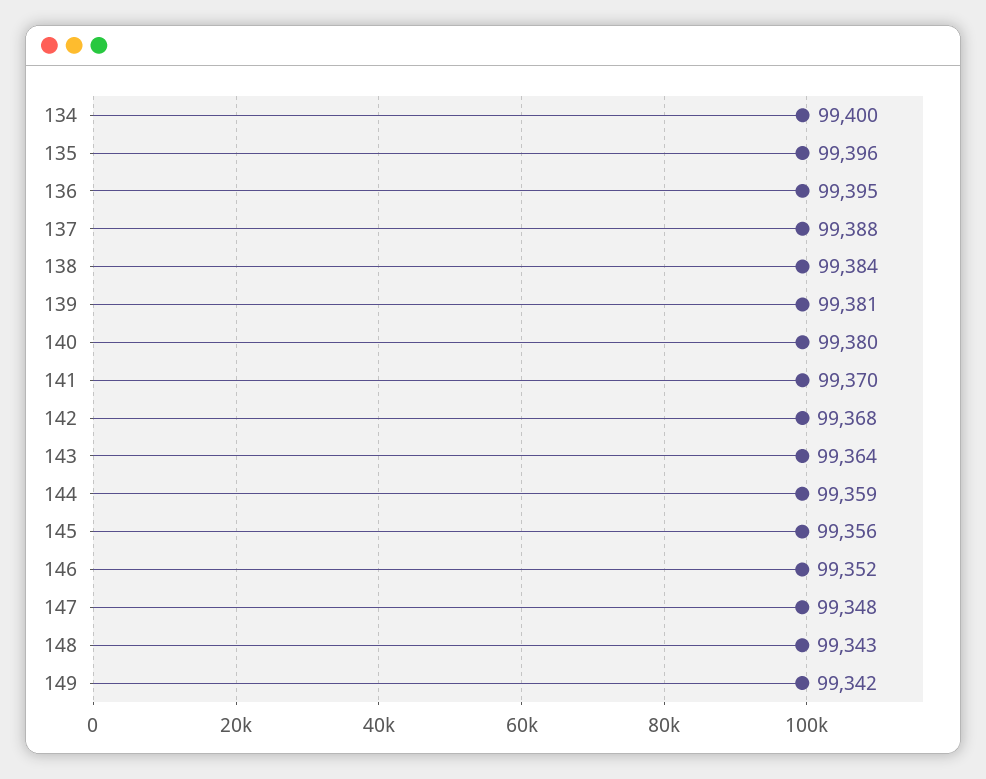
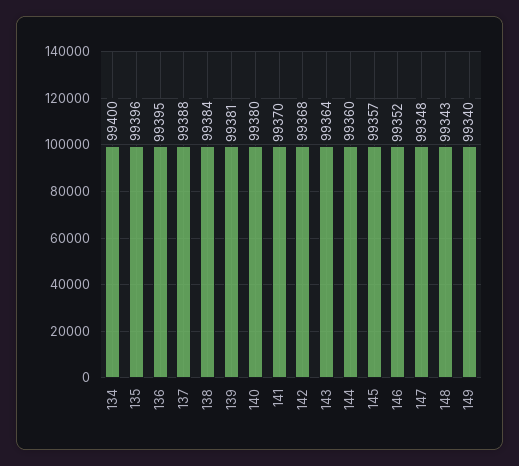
144: 99359 -> 99360
145: 99356 -> 99357
149: 99342 -> 99340

